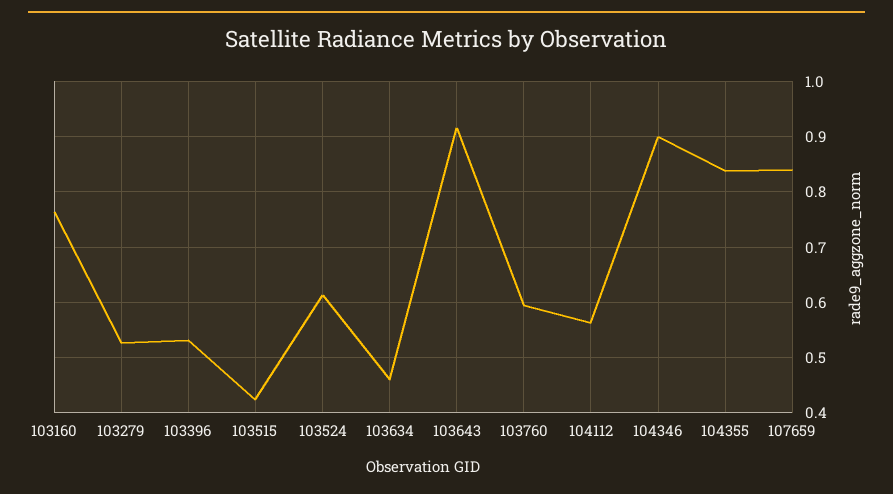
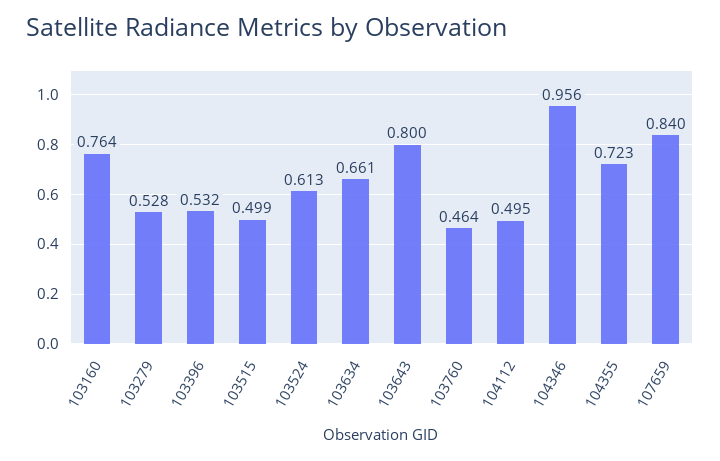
103515: 0.42 -> 0.499
103634: 0.46 -> 0.661
103643: 0.92 -> 0.8
103760: 0.6 -> 0.464
104112: 0.56 -> 0.495
104346: 0.9 -> 0.956
104355: 0.84 -> 0.723

